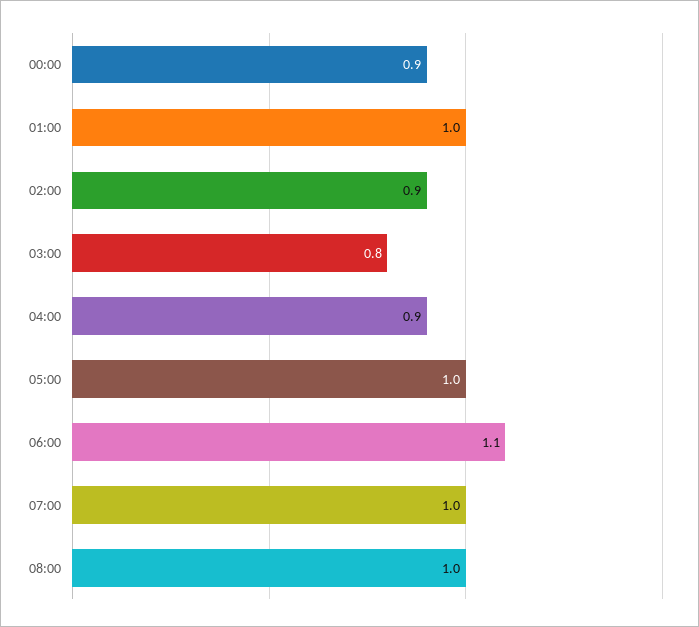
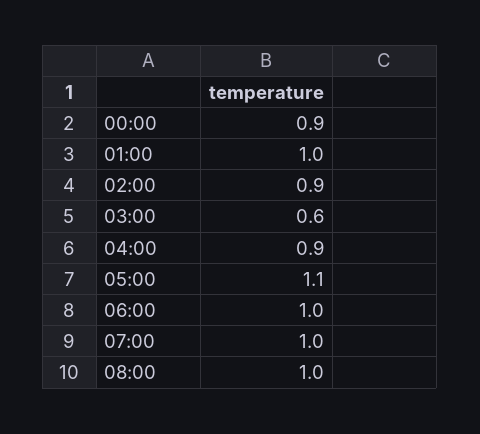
03:00: 0.8 -> 0.6
05:00: 1 -> 1.1
06:00: 1.1 -> 1

